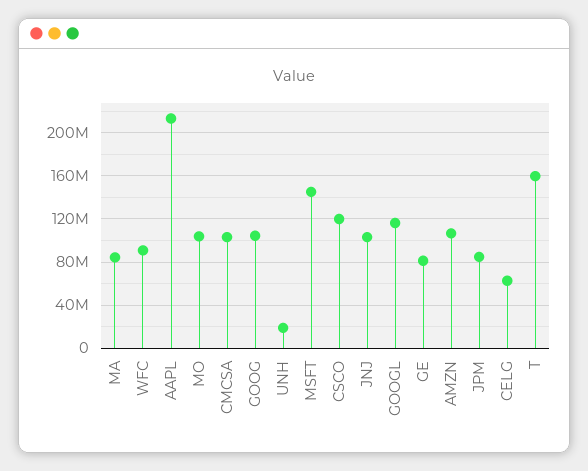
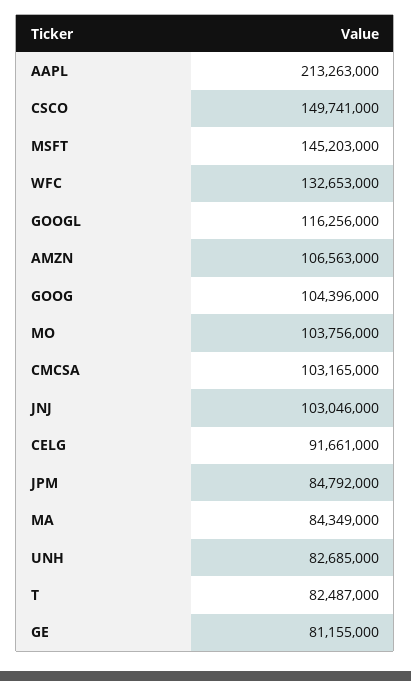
WFC: 90000000 -> 132653000
UNH: 20000000 -> 82685000
CSCO: 120000000 -> 149741000
CELG: 60000000 -> 91661000
T: 160000000 -> 82487000

